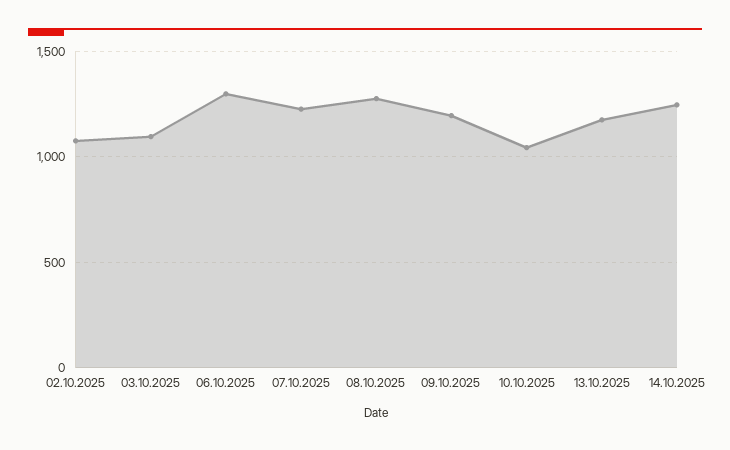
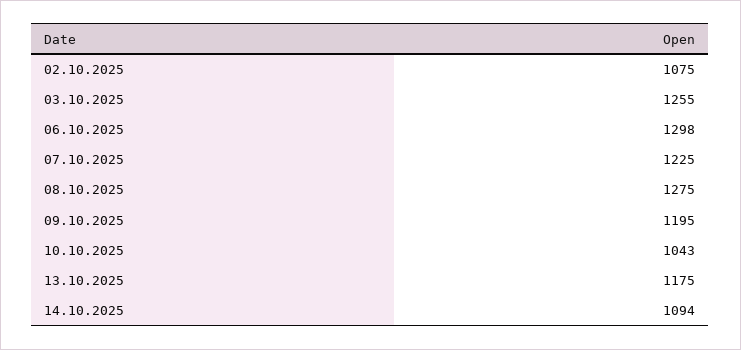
03.10.2025: 1100 -> 1255
14.10.2025: 1250 -> 1094

